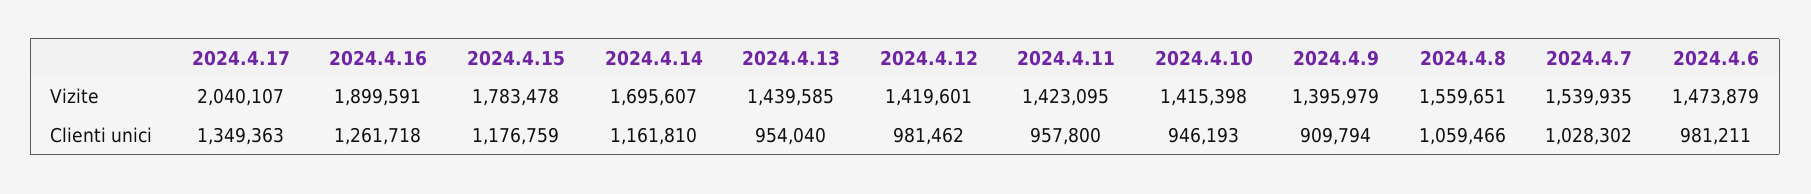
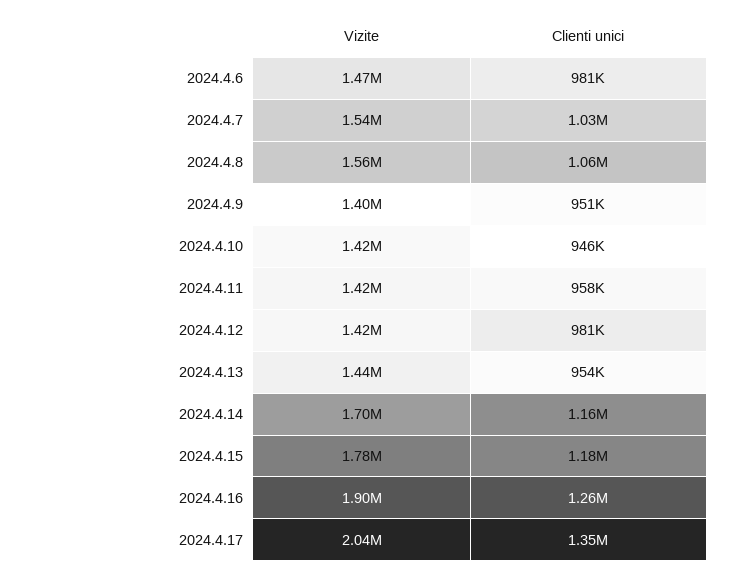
2024.4.9, Clienti unici: 909794 -> 951000

